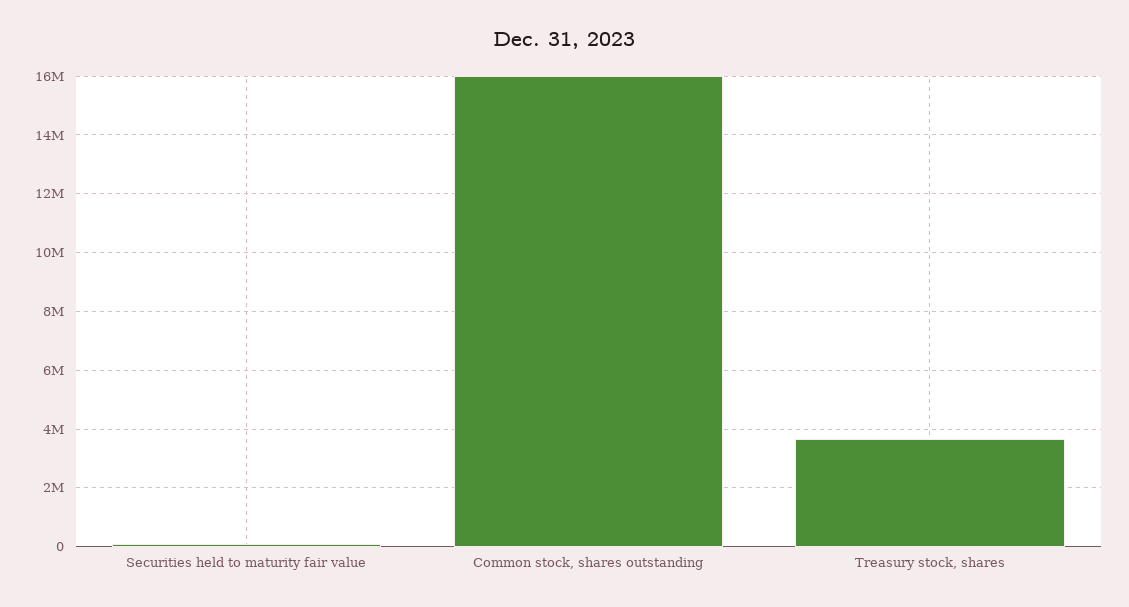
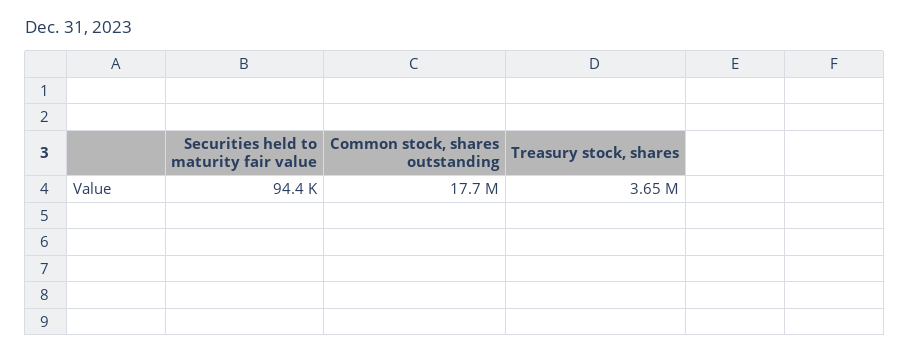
Common stock, shares outstanding: 16000000 -> 17700000

